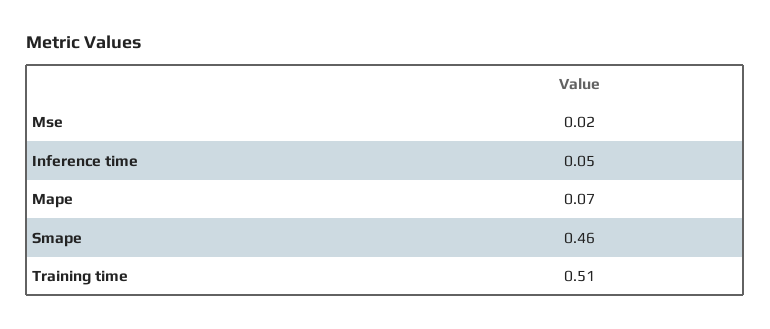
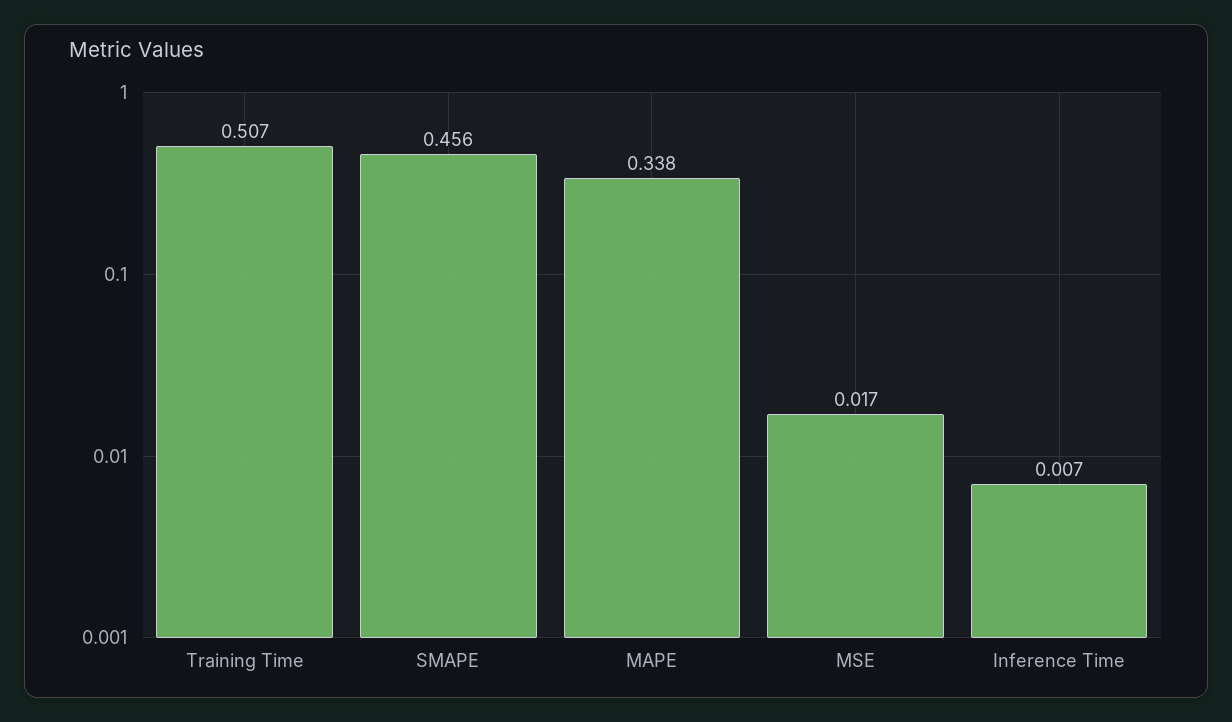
Inference time: 0.05 -> 0.007
Mape: 0.07 -> 0.338

